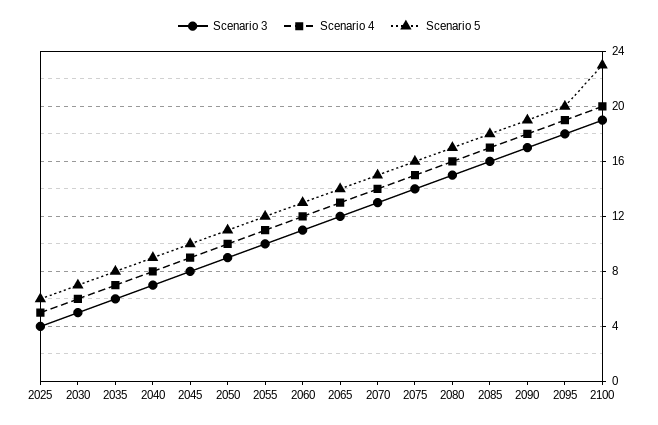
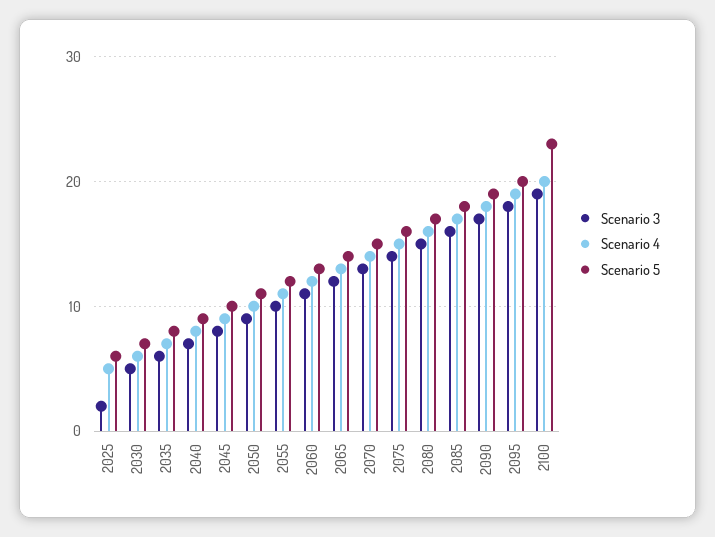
Scenario 3, 2025: 4 -> 2

